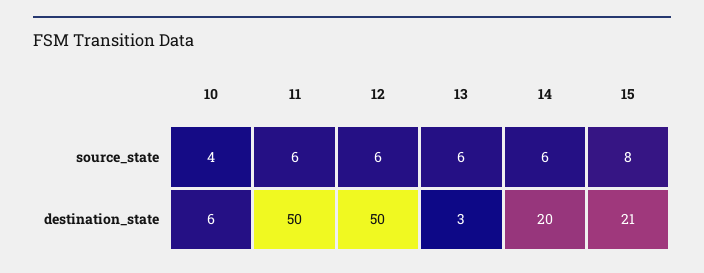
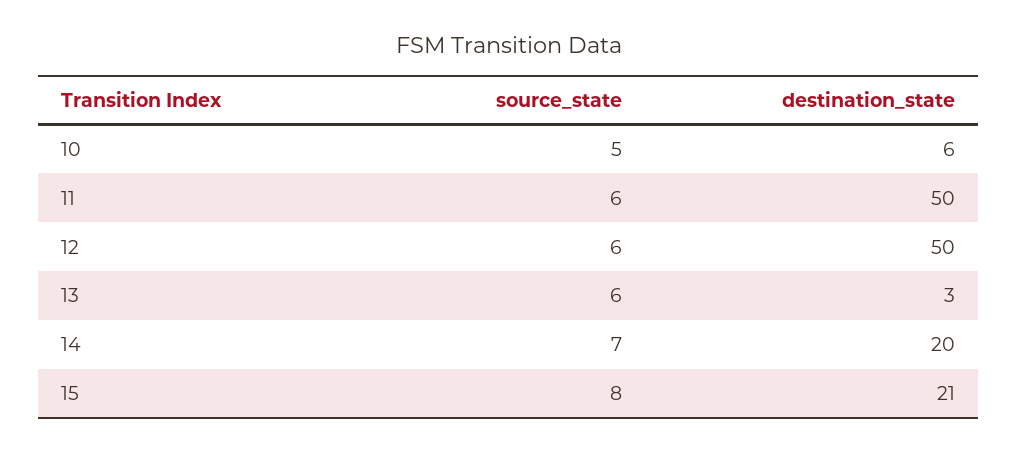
10, source_state: 4 -> 5
14, source_state: 6 -> 7

